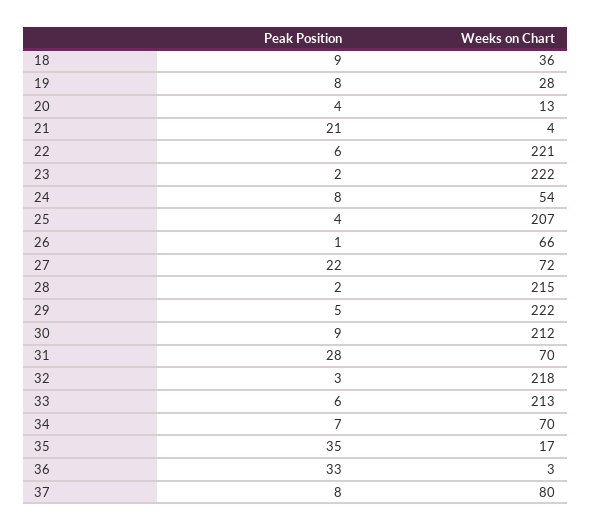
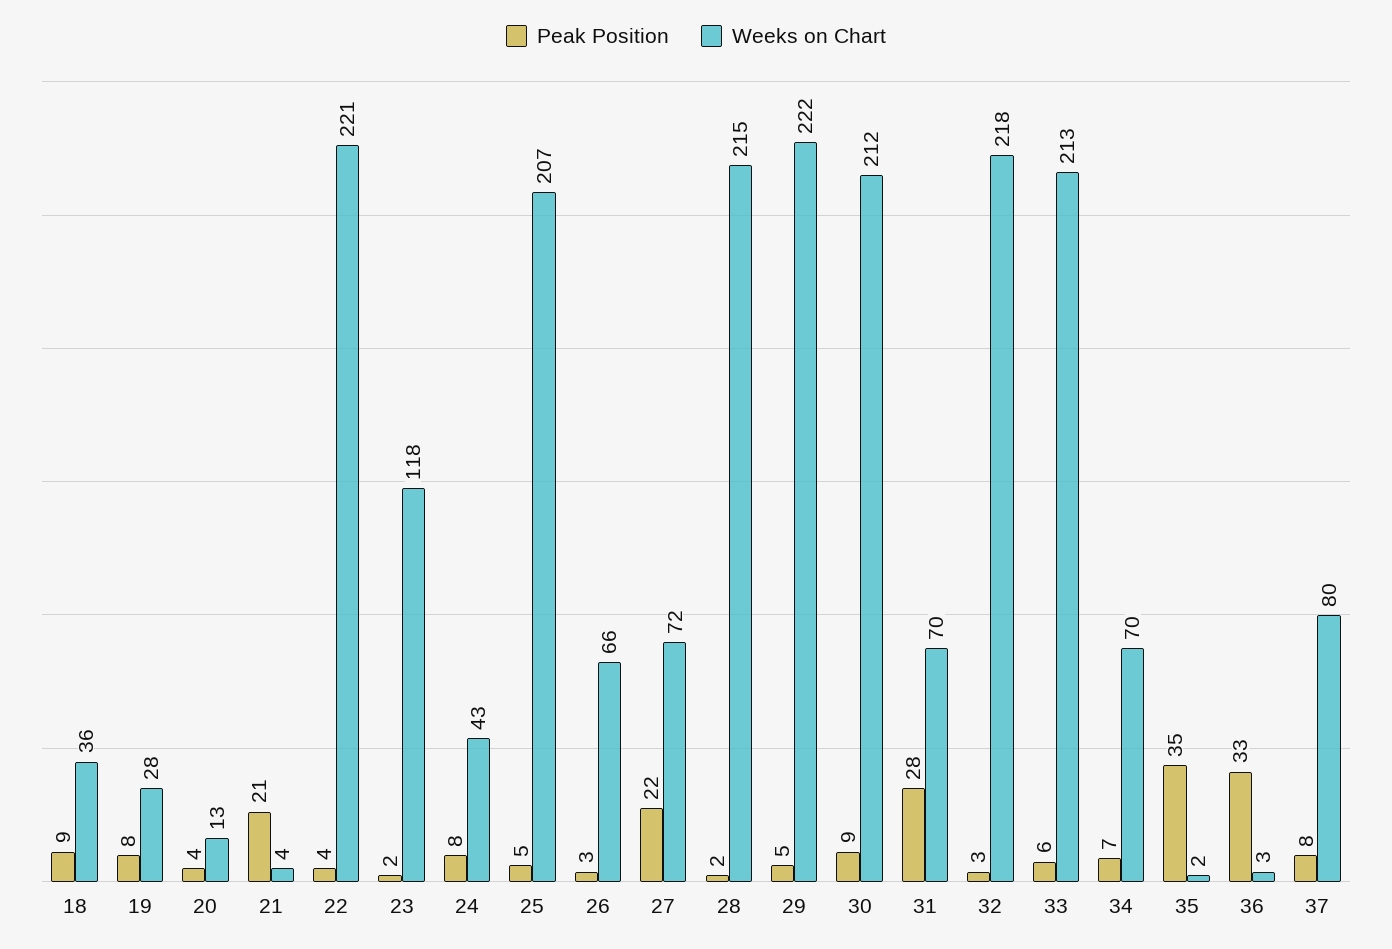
Peak Position, 22: 6 -> 4
Weeks on Chart, 23: 222 -> 118
Weeks on Chart, 24: 54 -> 43
Peak Position, 25: 4 -> 5
Peak Position, 26: 1 -> 3
Weeks on Chart, 35: 17 -> 2

